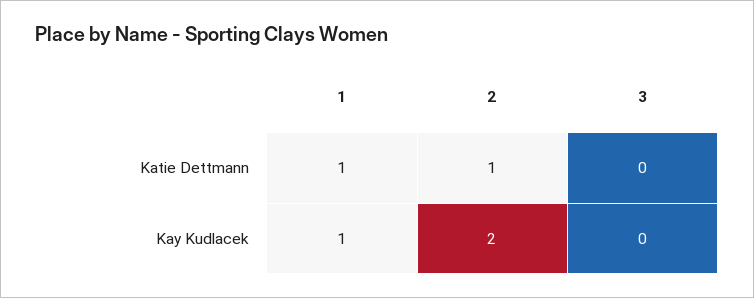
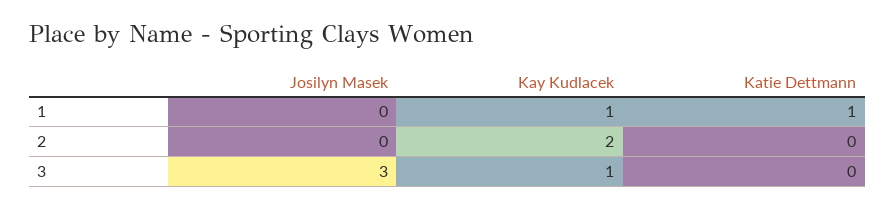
2, Katie Dettmann: 1 -> 0
3, Kay Kudlacek: 0 -> 1
1, Josilyn Masek: none -> 0
2, Josilyn Masek: none -> 0
3, Josilyn Masek: none -> 3

